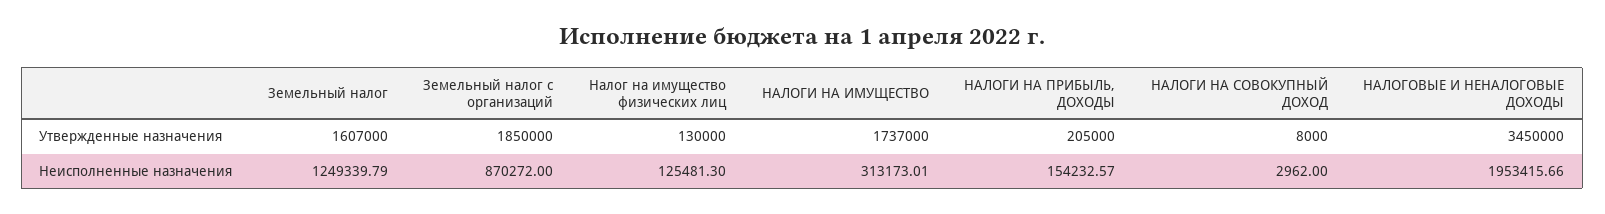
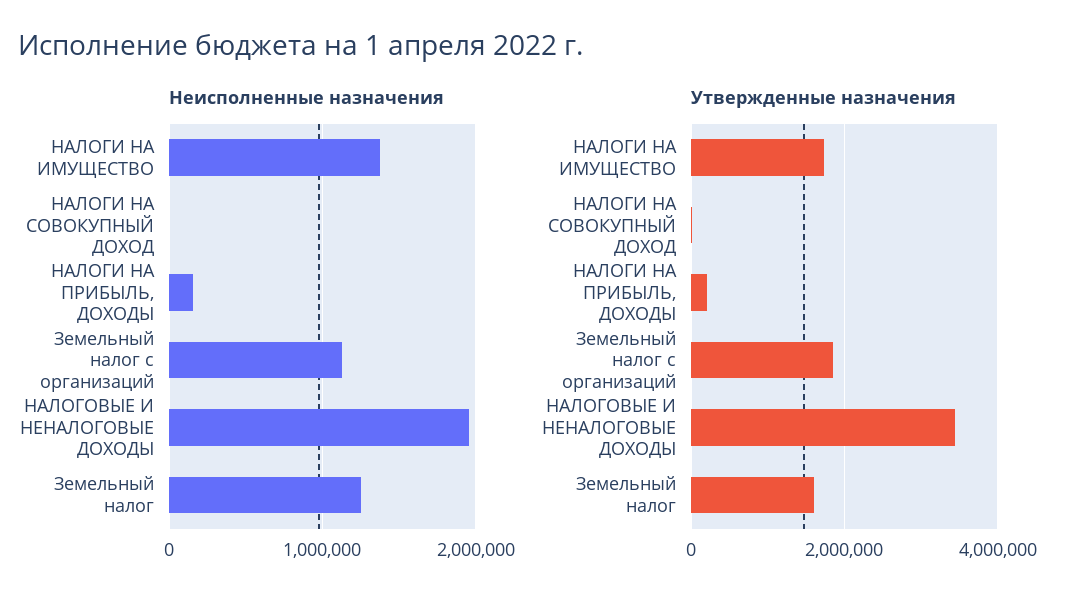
Утвержденные назначения, Налог на имущество физических лиц: 130000 -> none
Неисполненные назначения, Земельный налог с организаций: 870272 -> 1100000
Неисполненные назначения, Налог на имущество физических лиц: 125481.3 -> none
Неисполненные назначения, НАЛОГИ НА ИМУЩЕСТВО: 313173.01 -> 1400000

